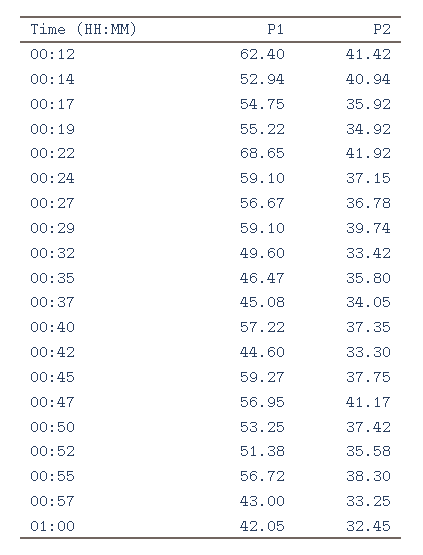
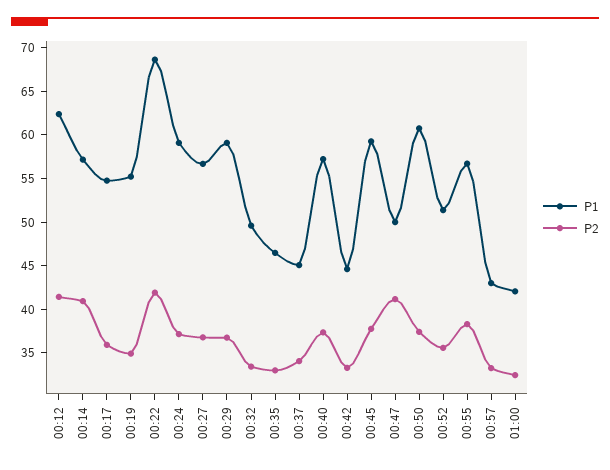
P1, 00:14: 52.94 -> 57
P2, 00:29: 39.74 -> 37
P2, 00:35: 35.8 -> 33
P1, 00:47: 56.95 -> 50
P1, 00:50: 53.25 -> 61

